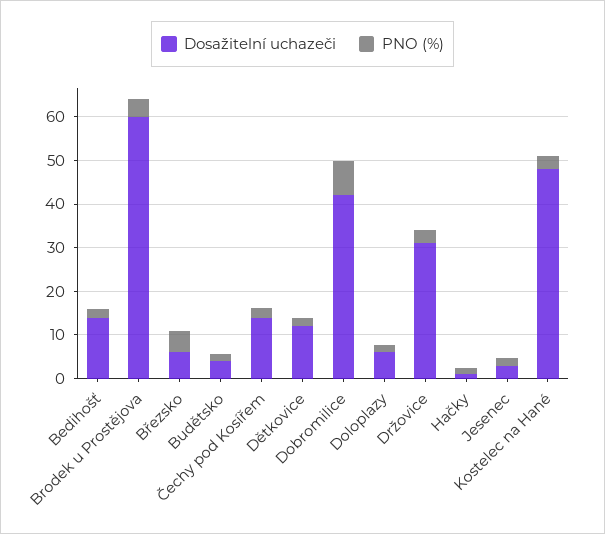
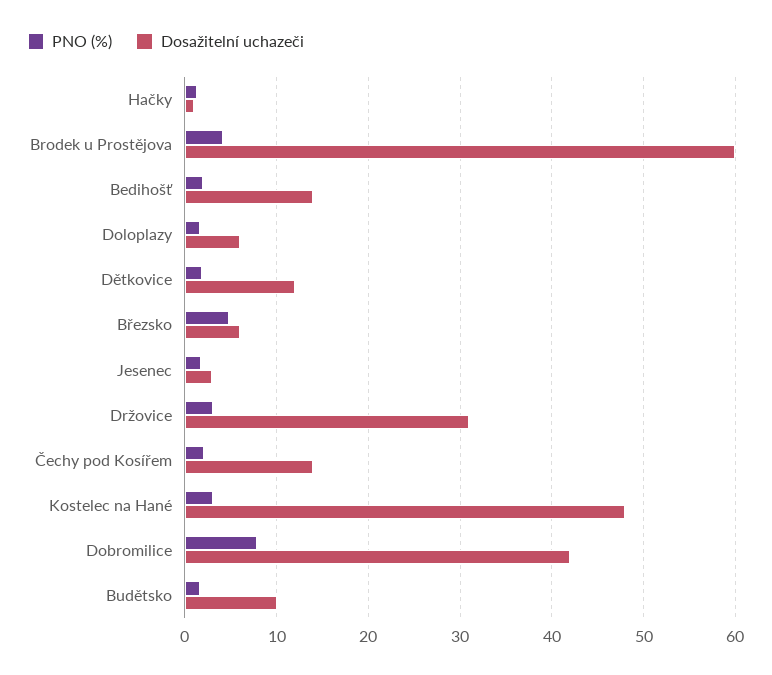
Dosažitelní uchazeči, Budětsko: 4 -> 10

